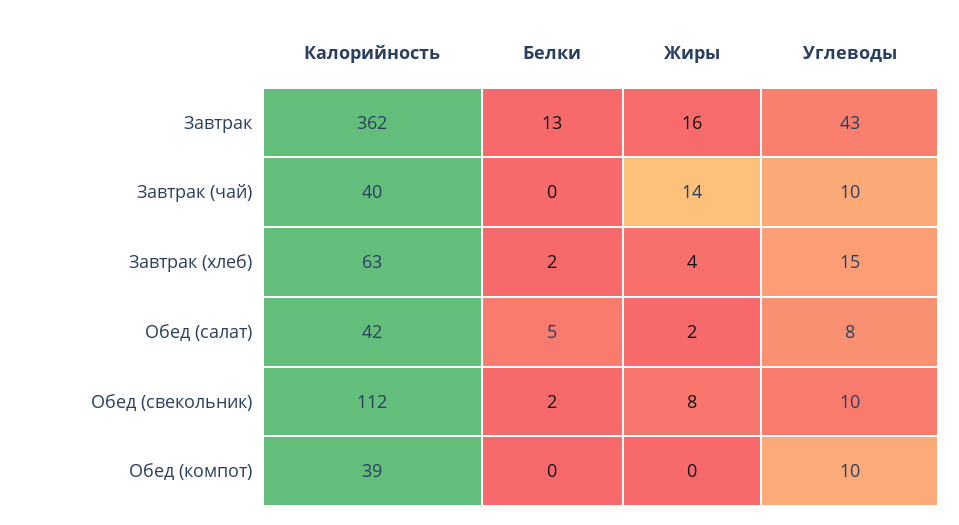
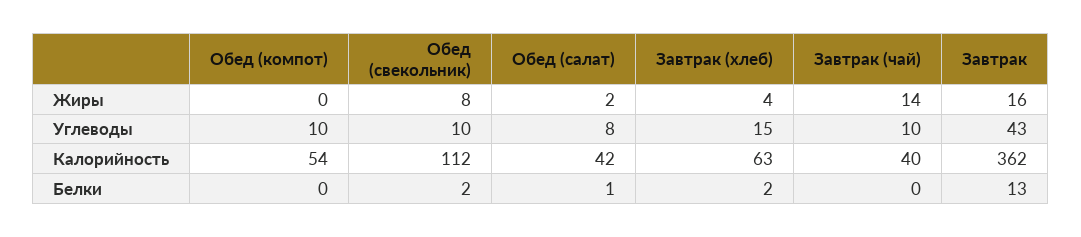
Белки, Обед (салат): 5 -> 1
Калорийность, Обед (компот): 39 -> 54

